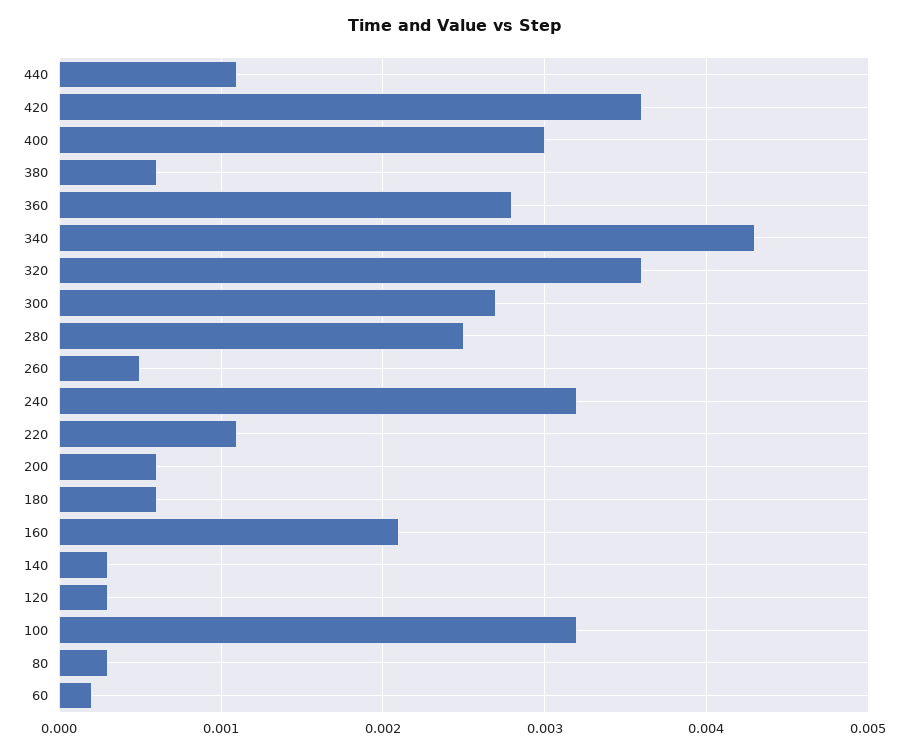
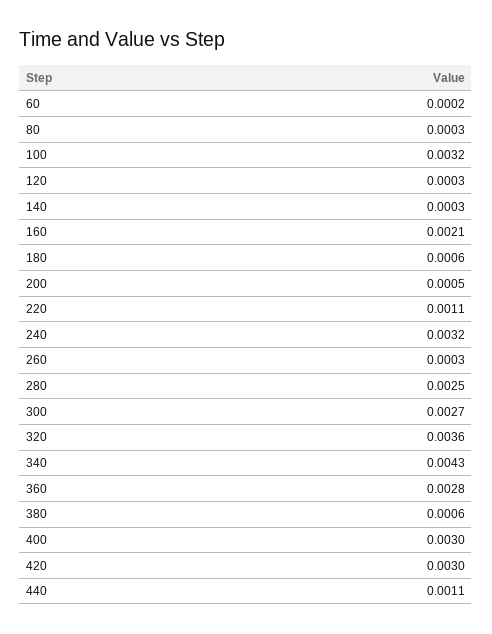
420: 0.0036 -> 0.003
260: 0.0005 -> 0.0003
200: 0.0006 -> 0.0005

